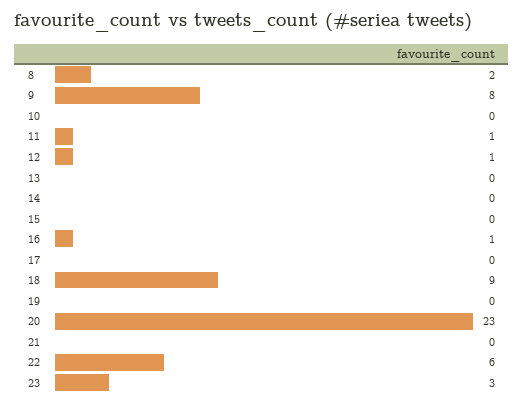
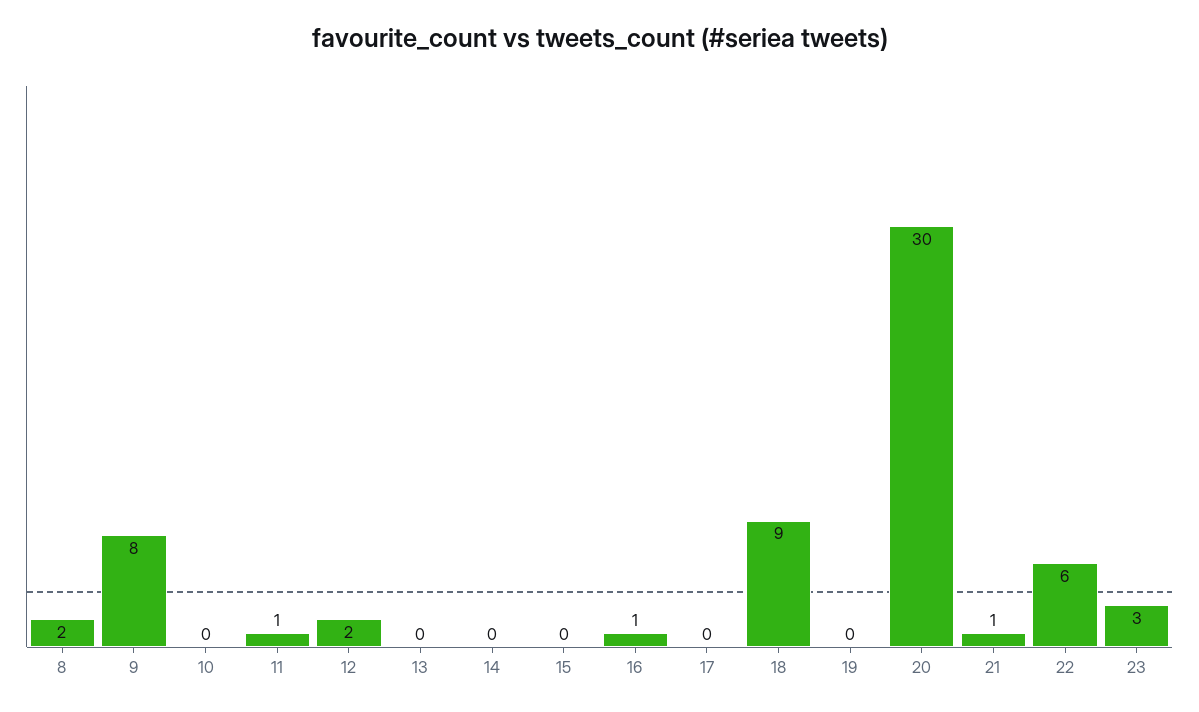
12: 1 -> 2
20: 23 -> 30
21: 0 -> 1

